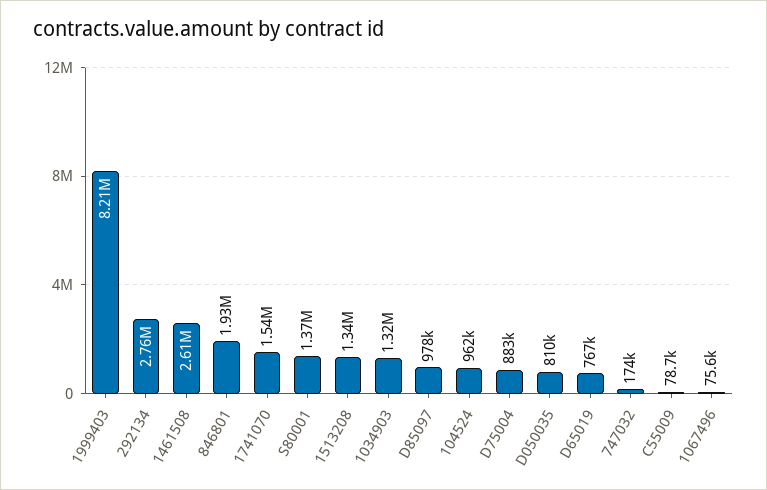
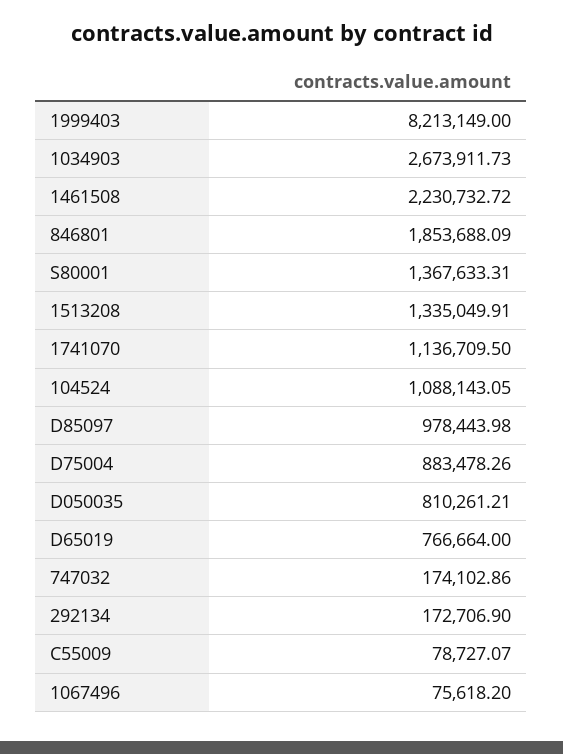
292134: 2760000 -> 172706.9
1461508: 2610000 -> 2230732.72
846801: 1930000 -> 1853688.09
1741070: 1540000 -> 1136709.5
1034903: 1320000 -> 2673911.73
104524: 962000 -> 1088143.05

